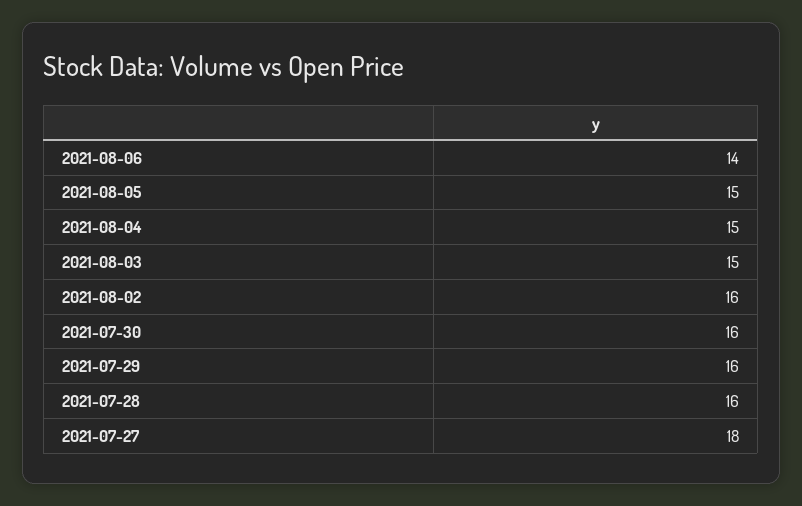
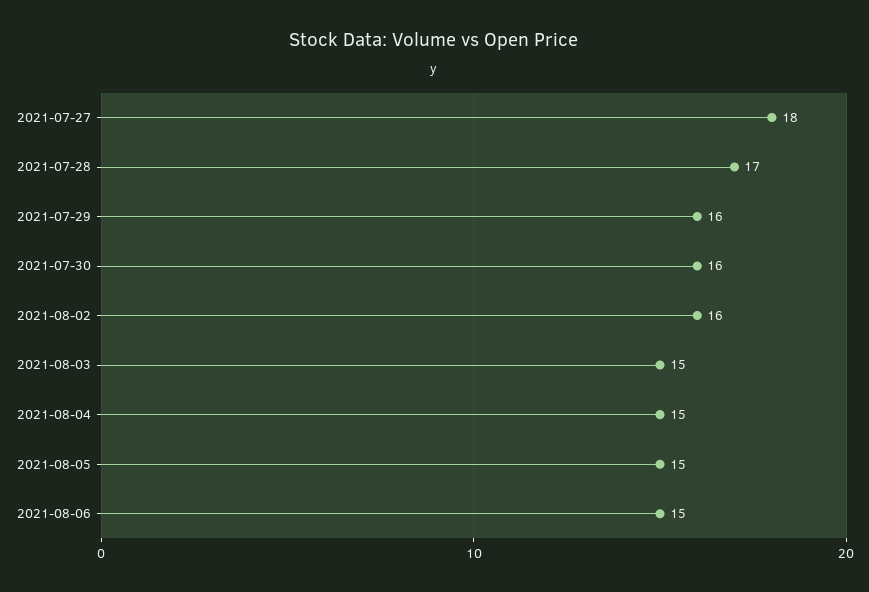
2021-08-06: 14 -> 15
2021-07-28: 16 -> 17

